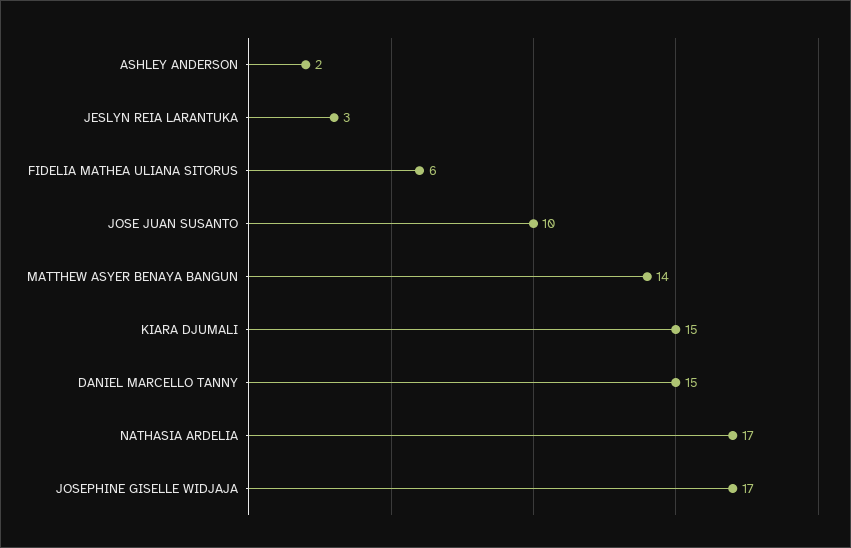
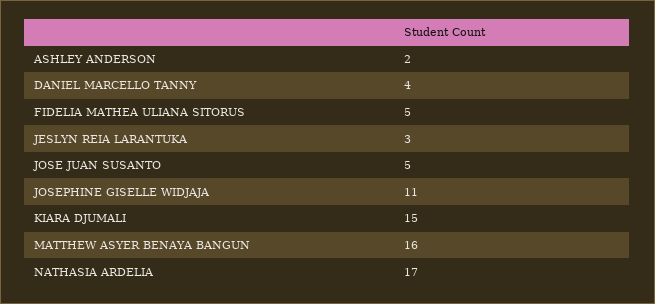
FIDELIA MATHEA ULIANA SITORUS: 6 -> 5
JOSE JUAN SUSANTO: 10 -> 5
MATTHEW ASYER BENAYA BANGUN: 14 -> 16
DANIEL MARCELLO TANNY: 15 -> 4
JOSEPHINE GISELLE WIDJAJA: 17 -> 11

